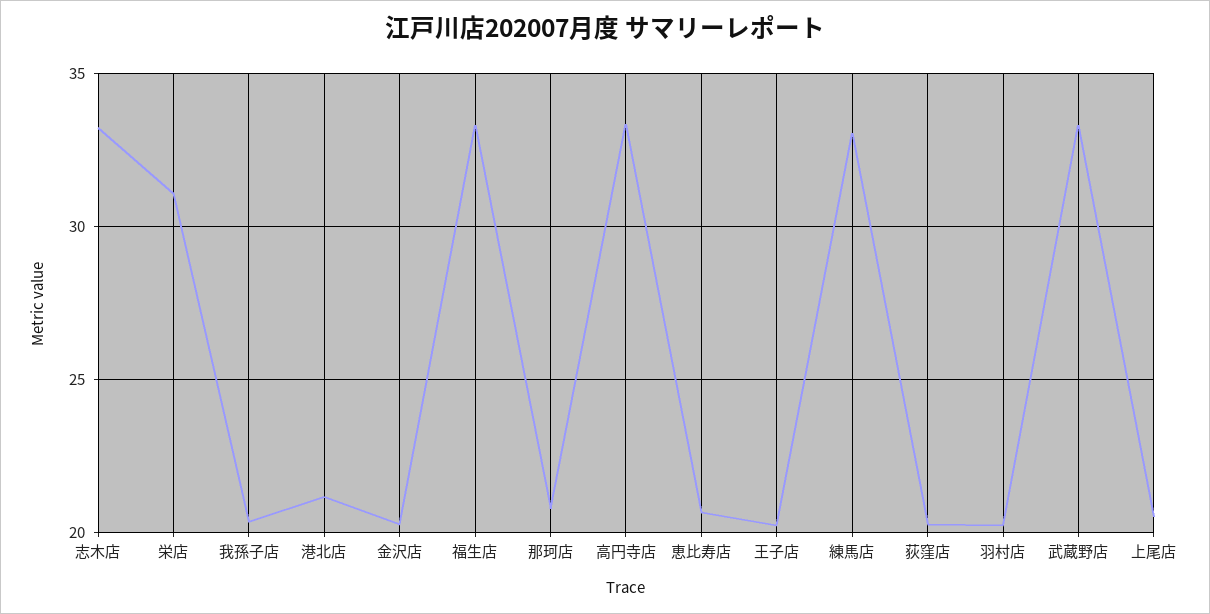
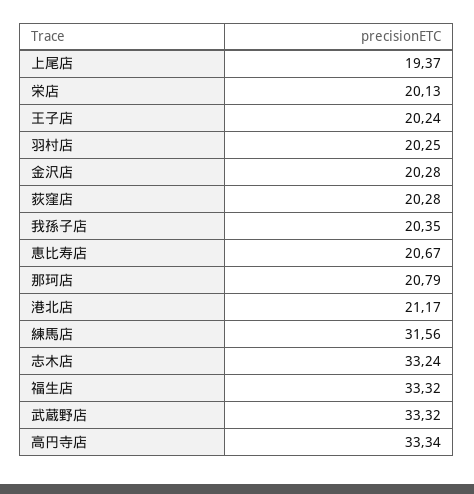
栄店: 31 -> 20.13
練馬店: 33 -> 31.56
上尾店: 20.5 -> 19.37

